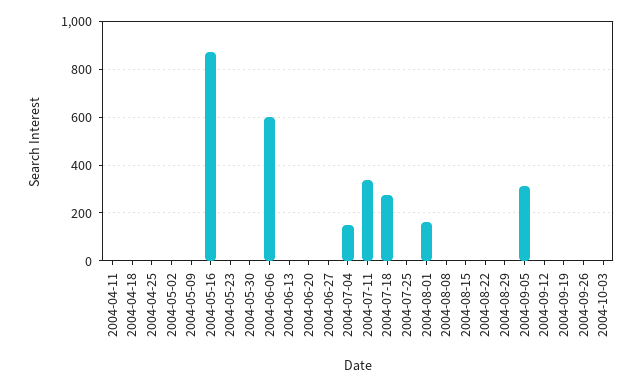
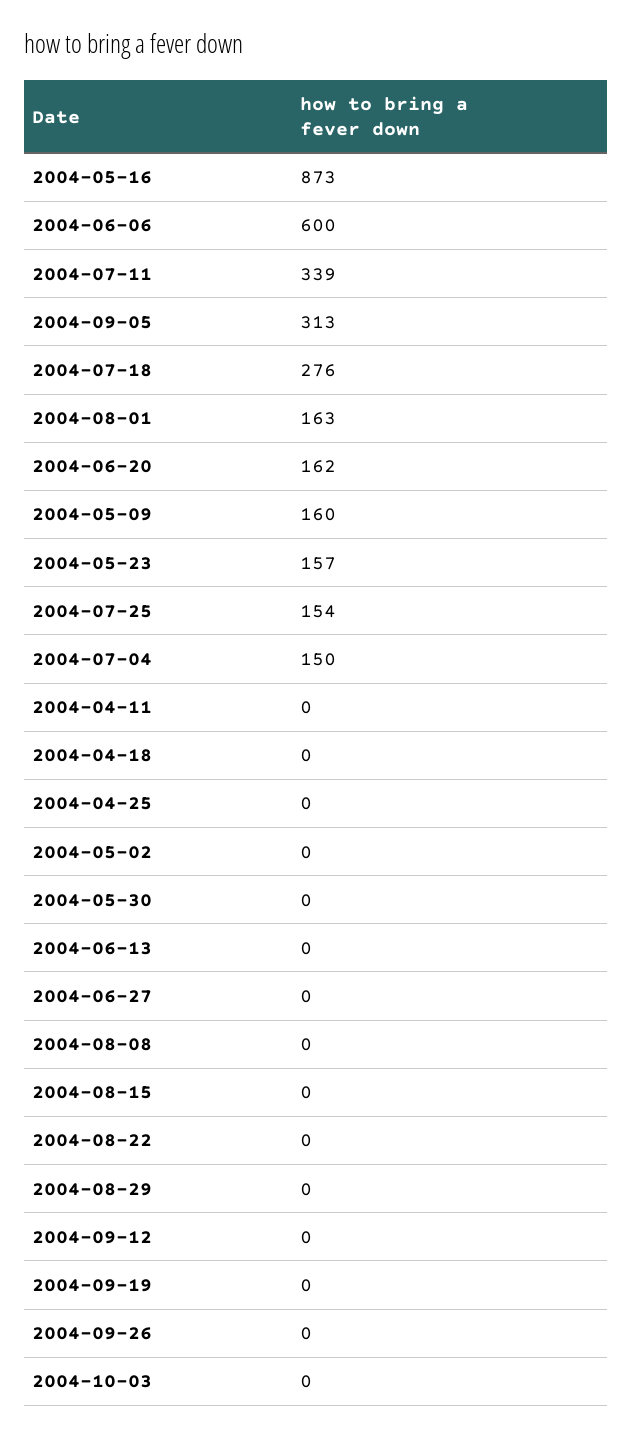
2004-05-09: 0 -> 160
2004-05-23: 0 -> 157
2004-06-20: 0 -> 162
2004-07-25: 0 -> 154

